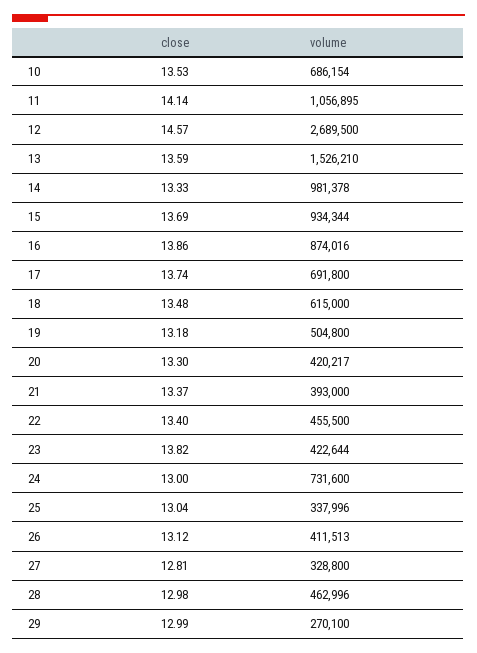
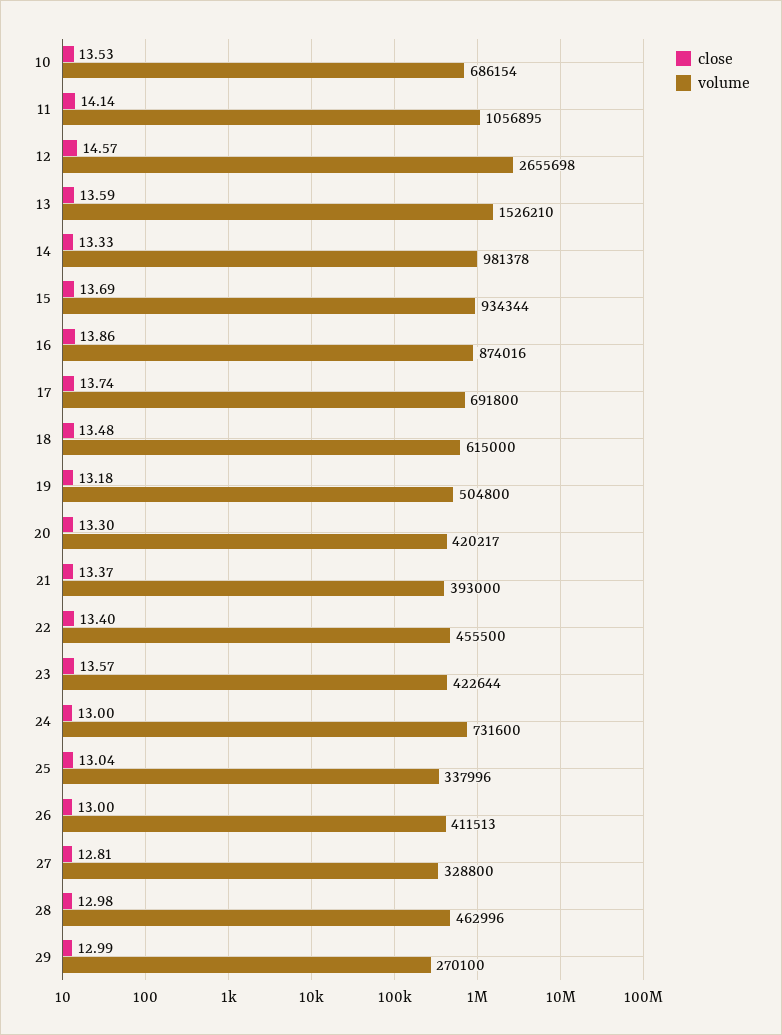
volume, 12: 2689500 -> 2655698
close, 23: 13.82 -> 13.57
close, 26: 13.12 -> 13

